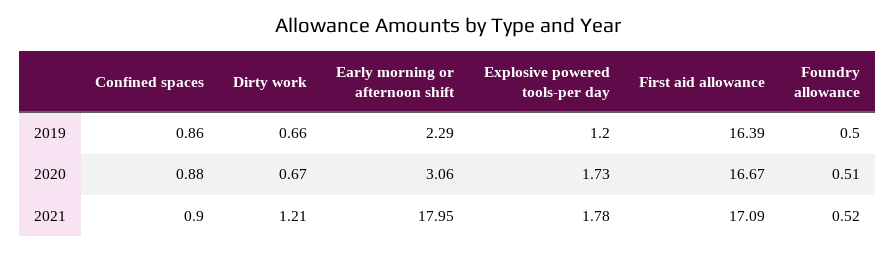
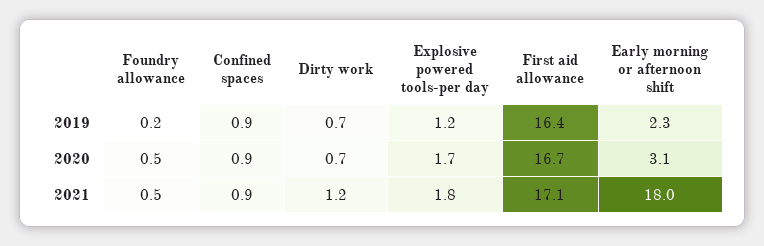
Foundry allowance, 2019: 0.5 -> 0.2

